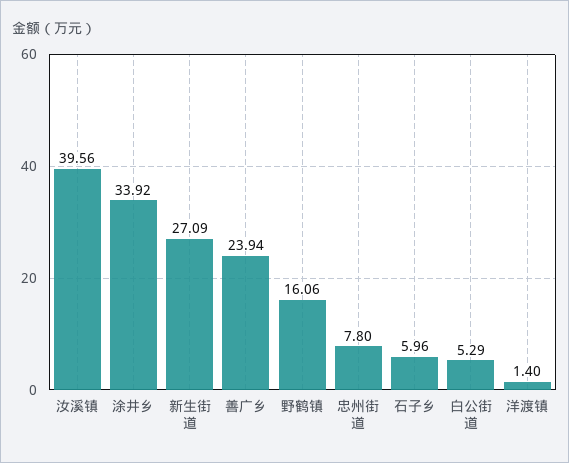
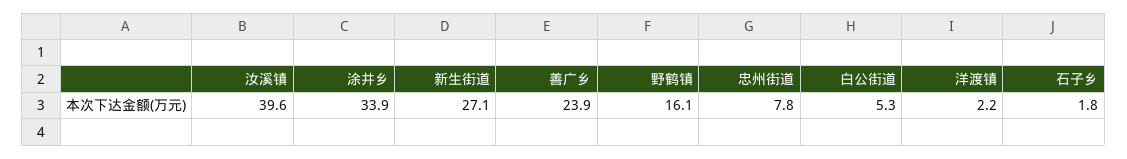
石子乡: 5.96 -> 1.8
洋渡镇: 1.4 -> 2.2

